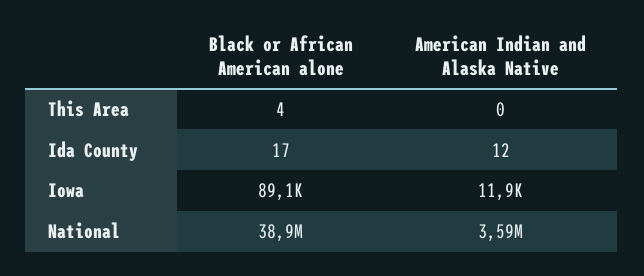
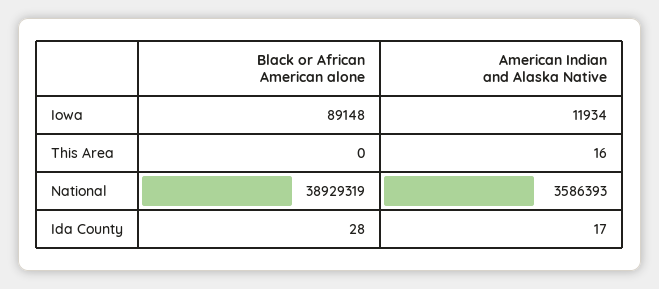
Black or African American alone, This Area: 4 -> 0
American Indian and Alaska Native, This Area: 0 -> 16
Black or African American alone, Ida County: 17 -> 28
American Indian and Alaska Native, Ida County: 12 -> 17

